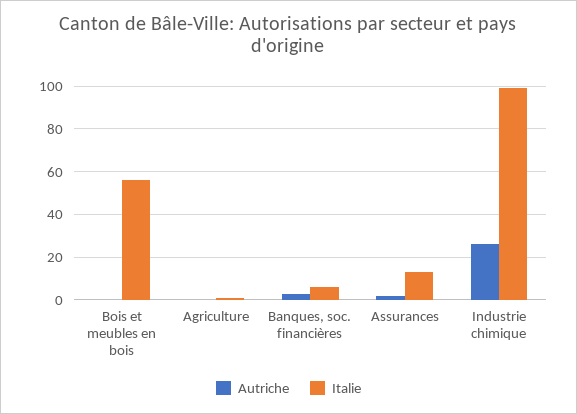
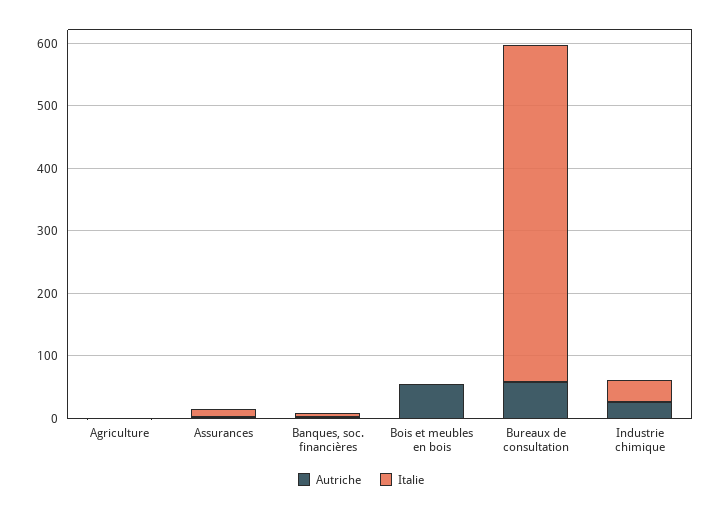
Autriche, Bois et meubles en bois: 0 -> 60
Italie, Bois et meubles en bois: 55 -> 0
Italie, Industrie chimique: 100 -> 40
Autriche, Bureaux de consultation: none -> 60
Italie, Bureaux de consultation: none -> 540

